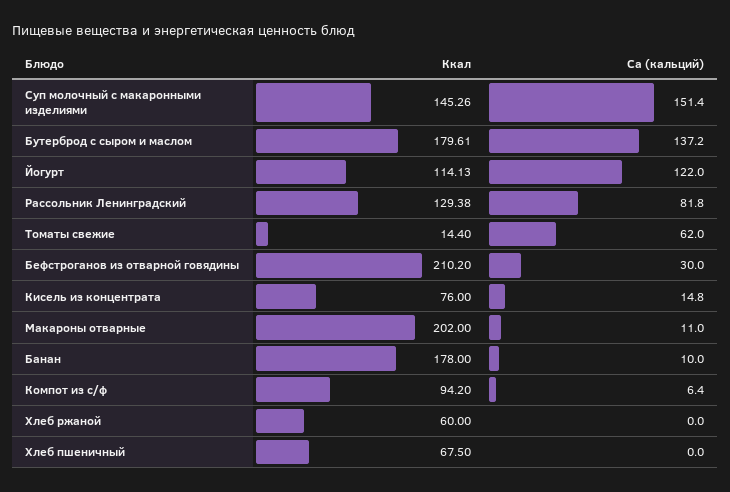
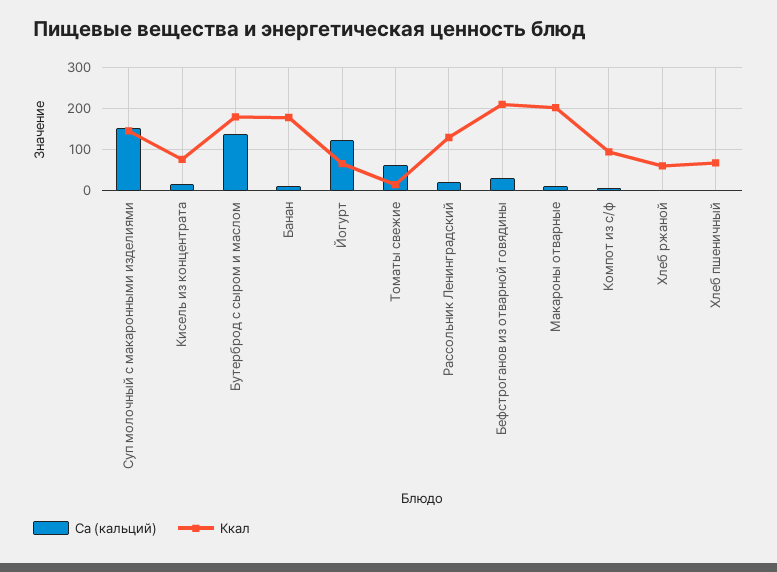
Ккал, Йогурт: 114.13 -> 60
Са (кальций), Рассольник Ленинградский: 81.8 -> 20

